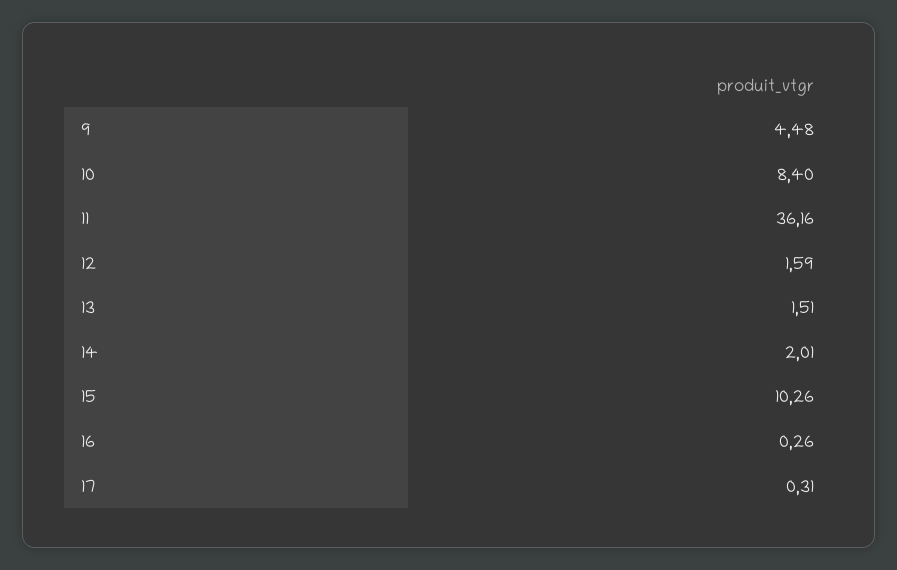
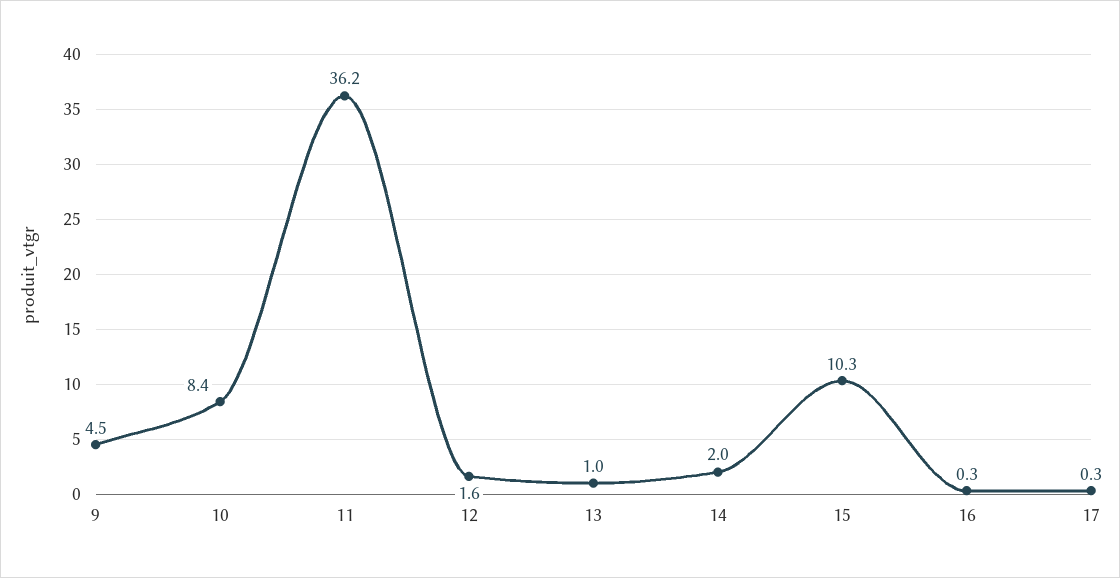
13: 1.51 -> 1

